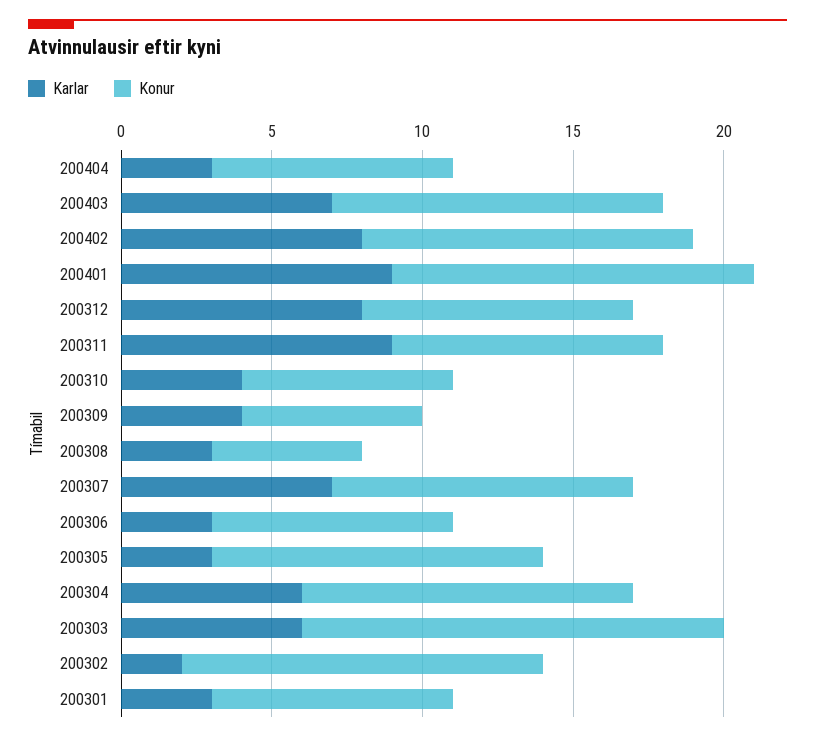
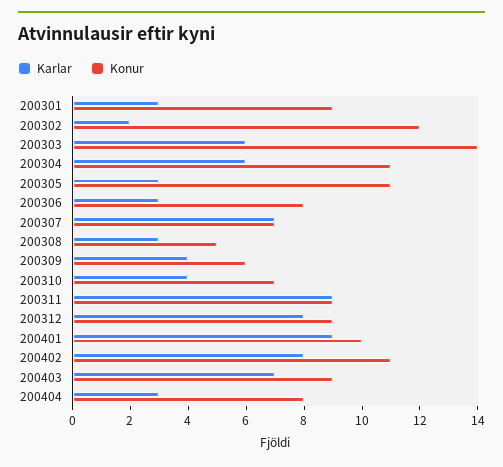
Konur, 200403: 11 -> 9
Konur, 200401: 12 -> 10
Konur, 200307: 10 -> 7
Konur, 200301: 8 -> 9

